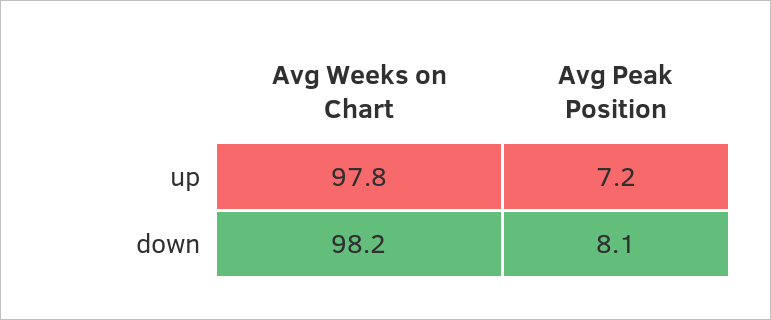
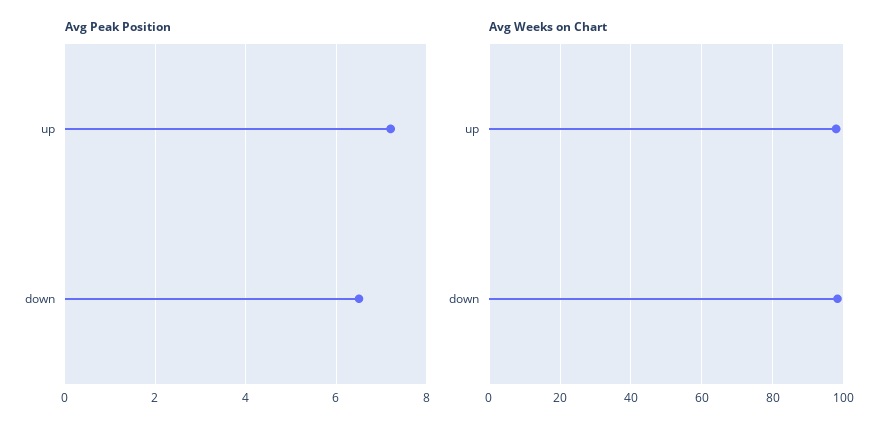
Avg Peak Position, down: 8.1 -> 6.5

